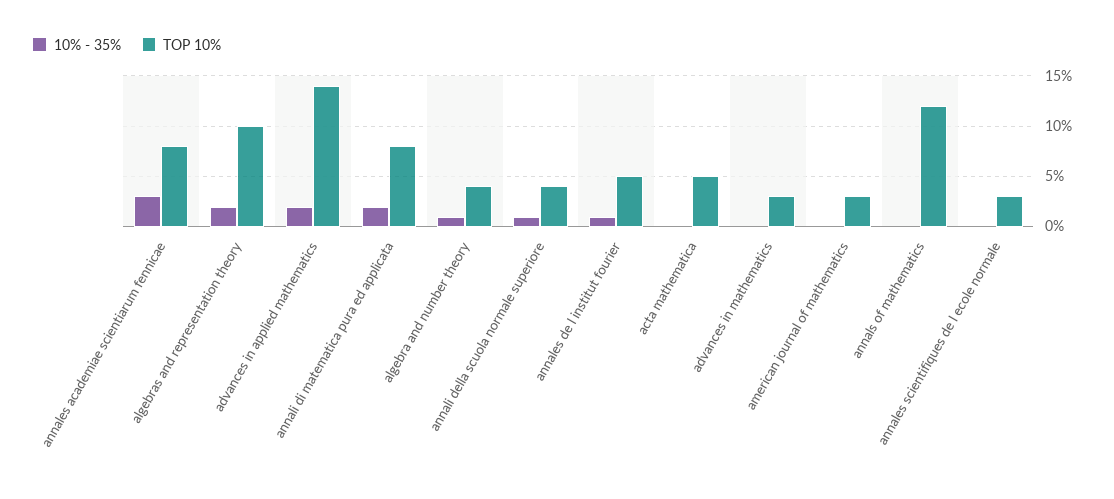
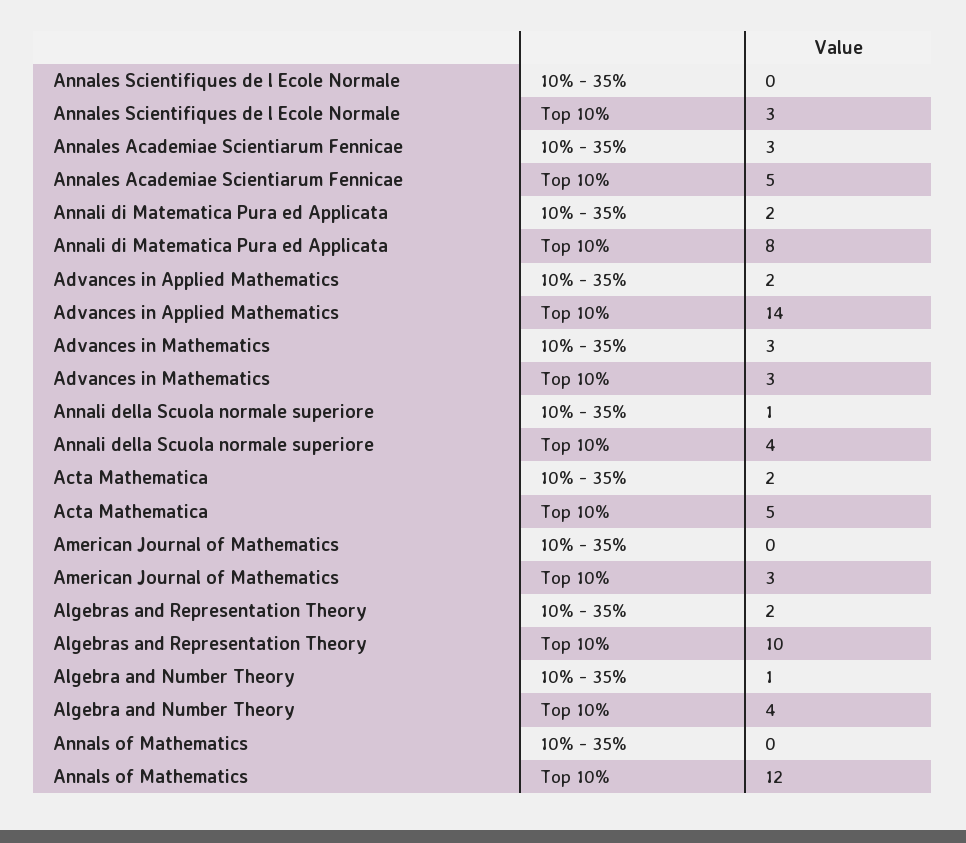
TOP 10%, annales academiae scientiarum fennicae: 8 -> 5
10% - 35%, annales de l institut fourier: 1 -> none
TOP 10%, annales de l institut fourier: 5 -> none
10% - 35%, acta mathematica: 0 -> 2
10% - 35%, advances in mathematics: 0 -> 3

